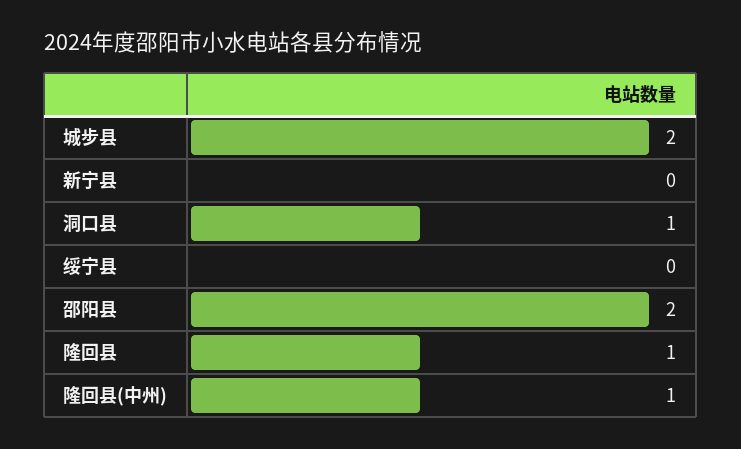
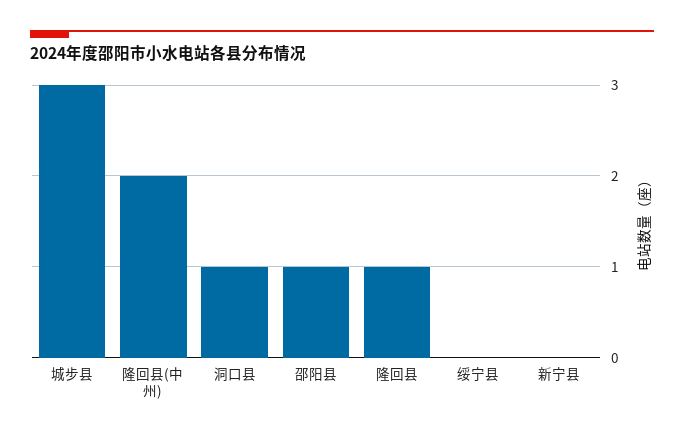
城步县: 2 -> 3
邵阳县: 2 -> 1
隆回县(中州): 1 -> 2

